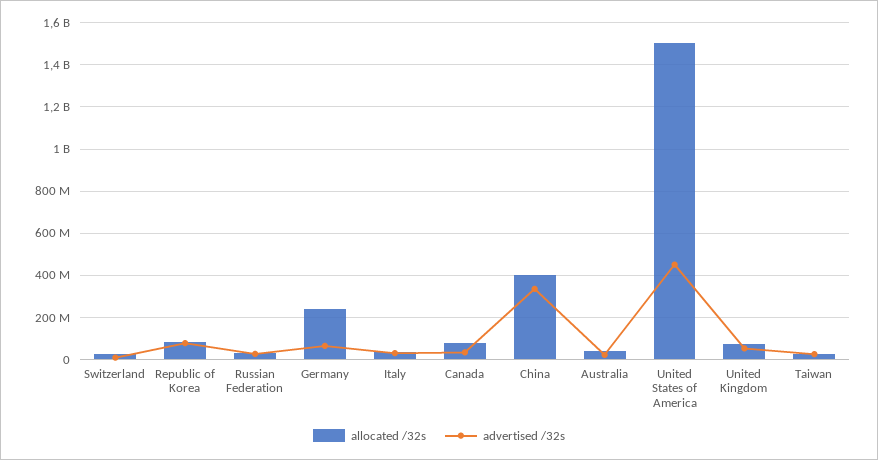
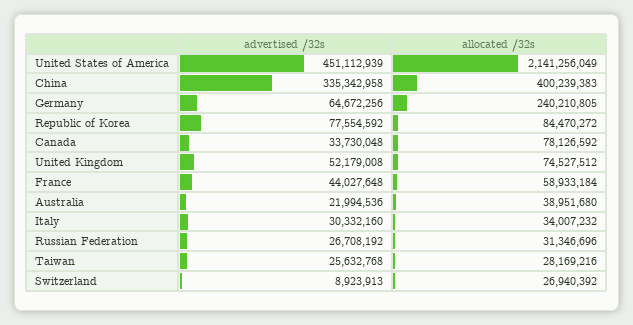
allocated /32s, United States of America: 1500000000 -> 2141256049
advertised /32s, France: none -> 44027648
allocated /32s, France: none -> 58933184

